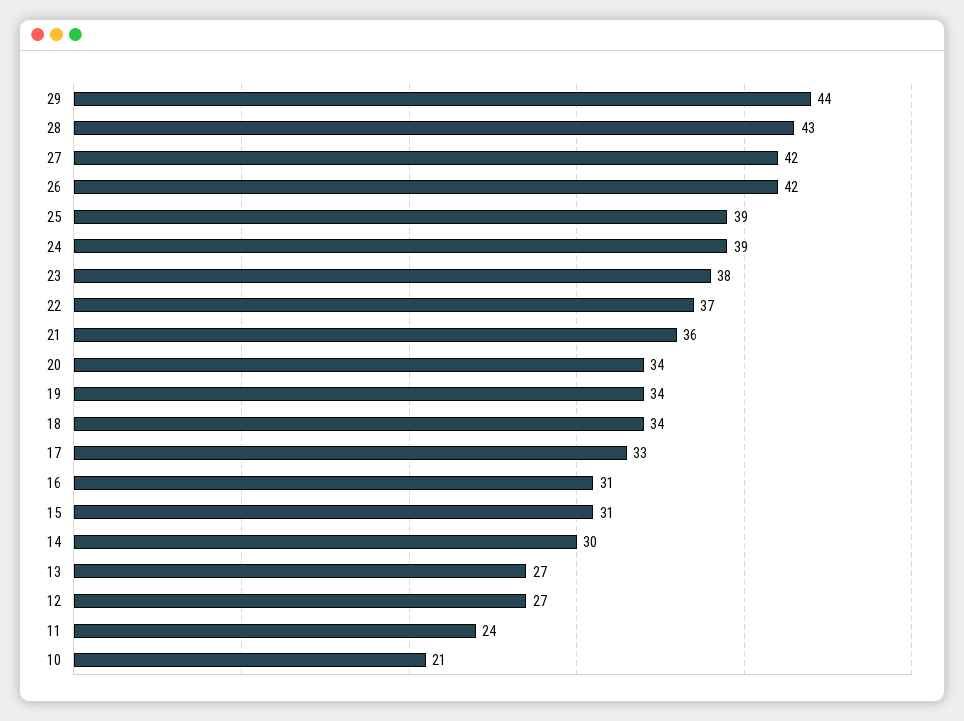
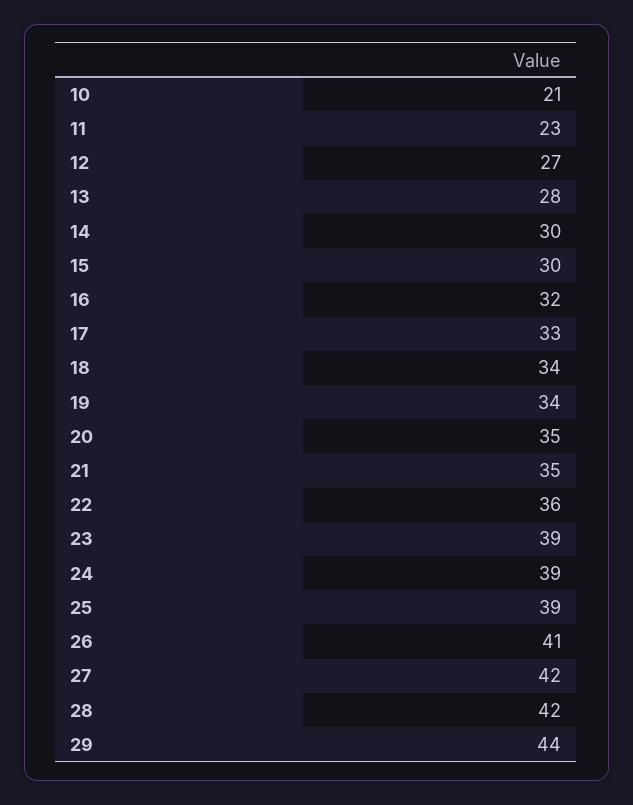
28: 43 -> 42
26: 42 -> 41
23: 38 -> 39
22: 37 -> 36
21: 36 -> 35
20: 34 -> 35
16: 31 -> 32
15: 31 -> 30
13: 27 -> 28
11: 24 -> 23

